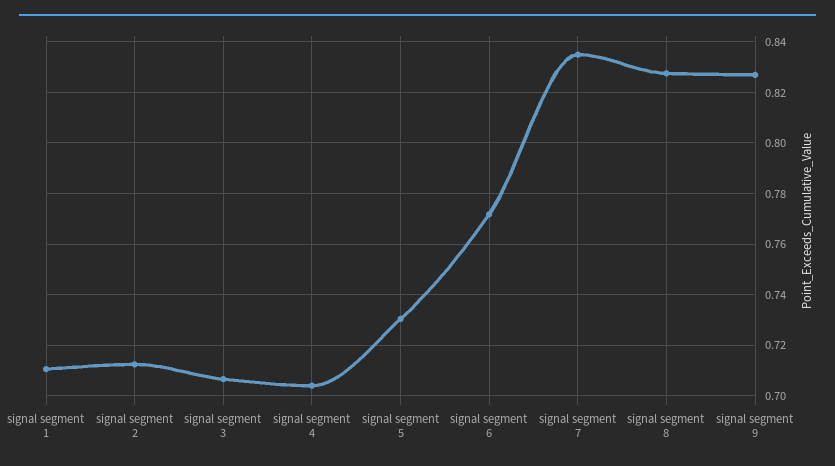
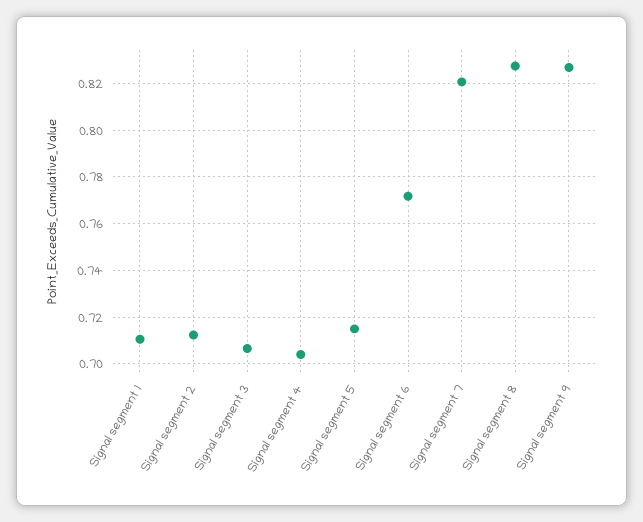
signal segment 5: 0.73 -> 0.715
signal segment 7: 0.835 -> 0.82

